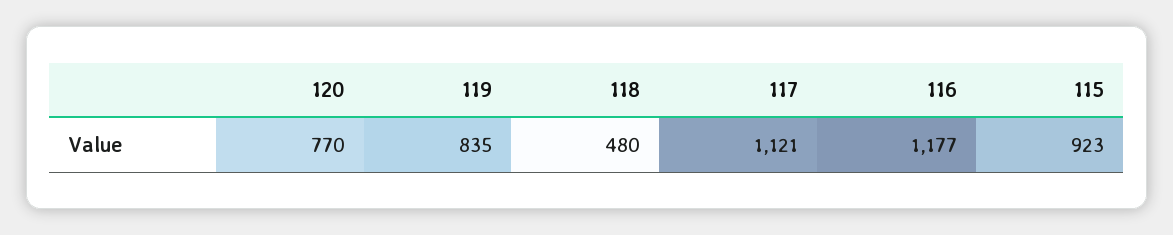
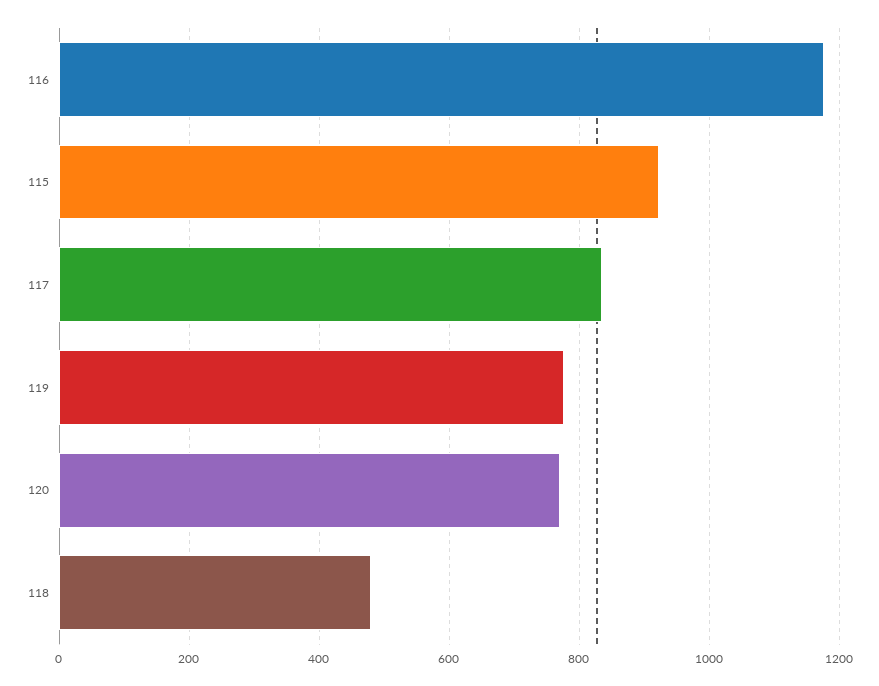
119: 835 -> 780
117: 1121 -> 840

